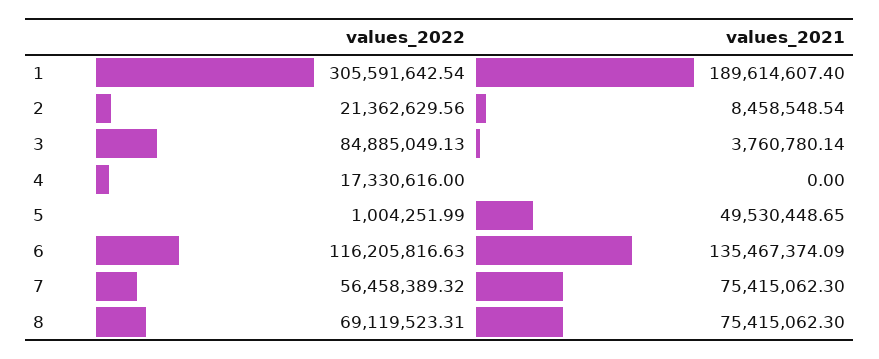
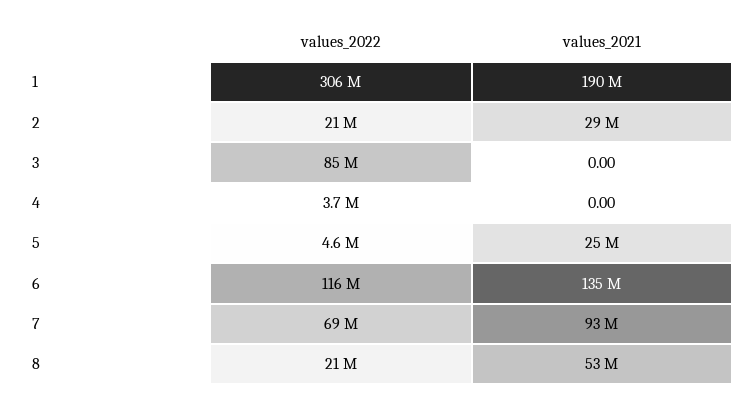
values_2021, 2: 8458548.54 -> 29000000
values_2021, 3: 3760780.14 -> 0
values_2022, 4: 17330616 -> 3700000
values_2022, 5: 1004251.99 -> 4600000
values_2021, 5: 49530448.65 -> 25000000
values_2022, 7: 56458389.32 -> 69000000
values_2021, 7: 75415062.3 -> 93000000
values_2022, 8: 69119523.31 -> 21000000
values_2021, 8: 75415062.3 -> 53000000

